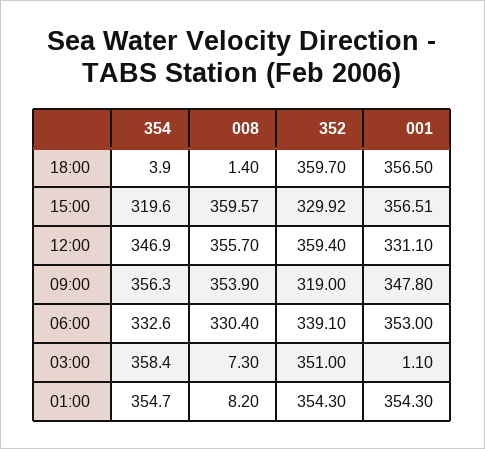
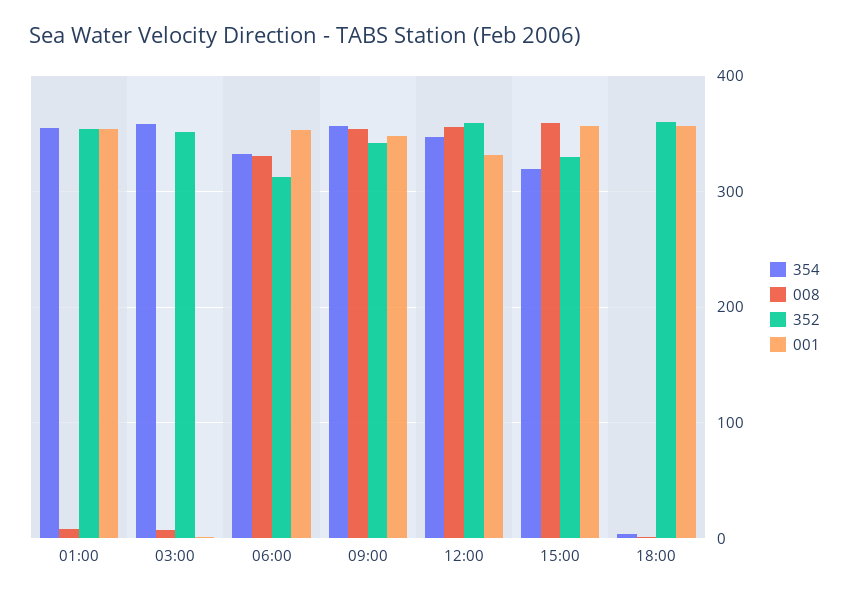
352, 09:00: 319 -> 340
352, 06:00: 339.1 -> 310

